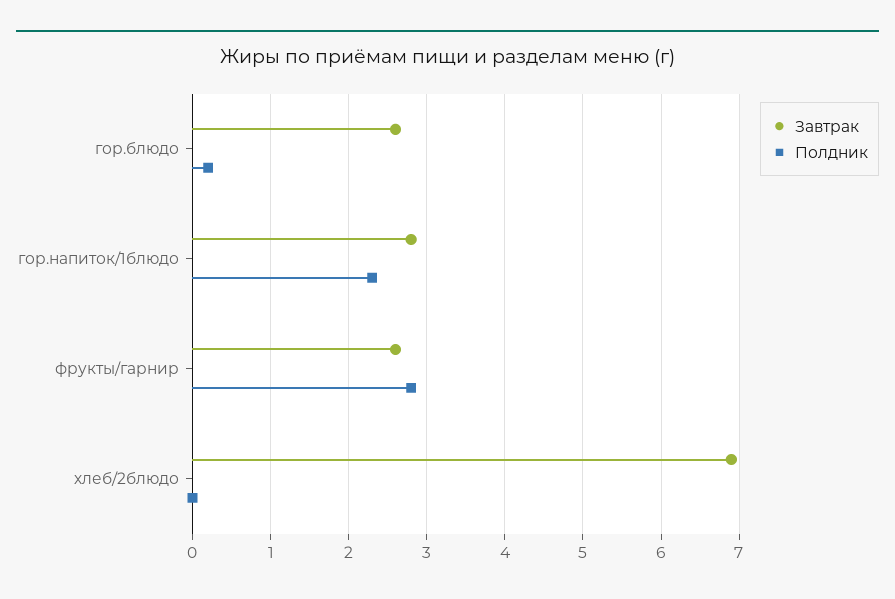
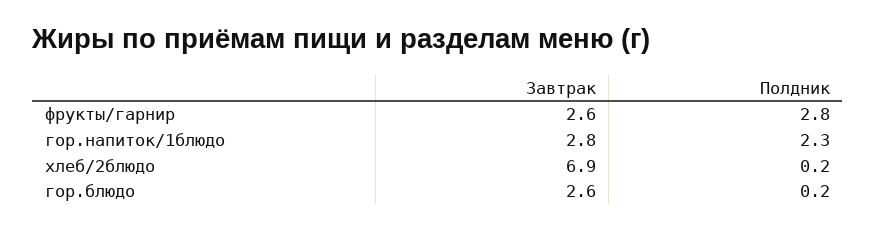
Полдник, хлеб/2блюдо: 0 -> 0.2

